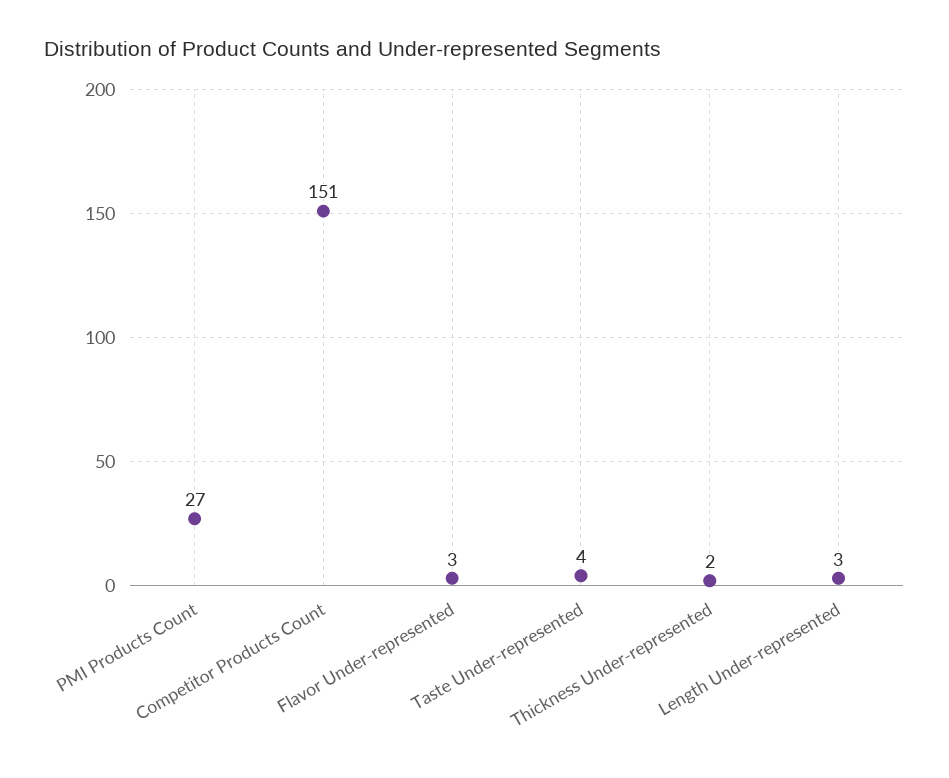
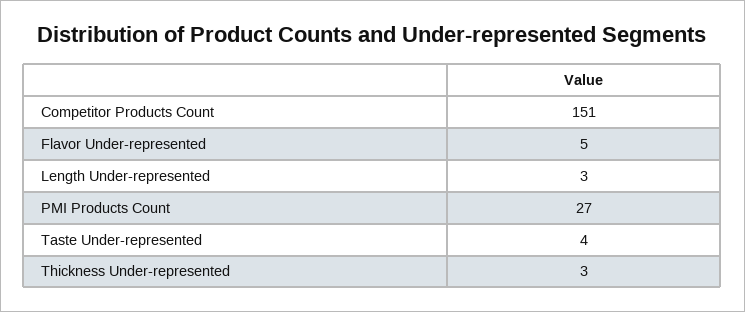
Flavor Under-represented: 3 -> 5
Thickness Under-represented: 2 -> 3

